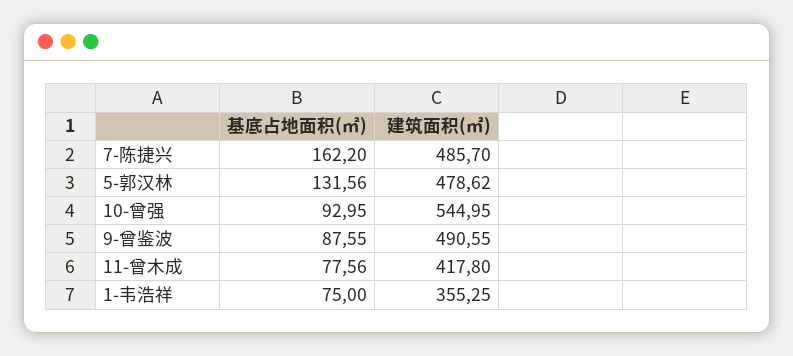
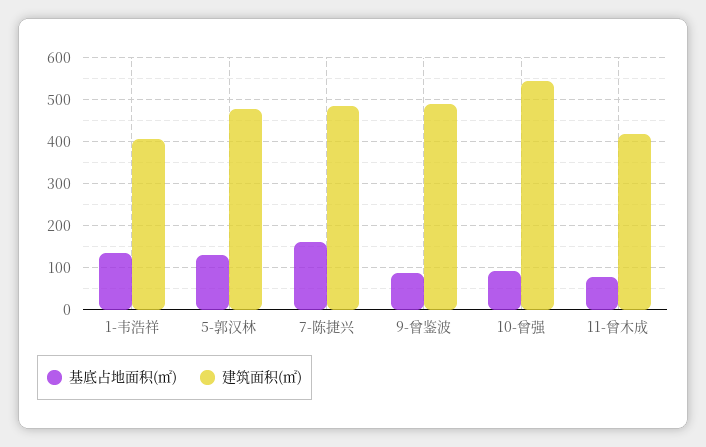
基底占地面积(㎡), 1-韦浩祥: 75 -> 140
建筑面积(㎡), 1-韦浩祥: 355.25 -> 400

